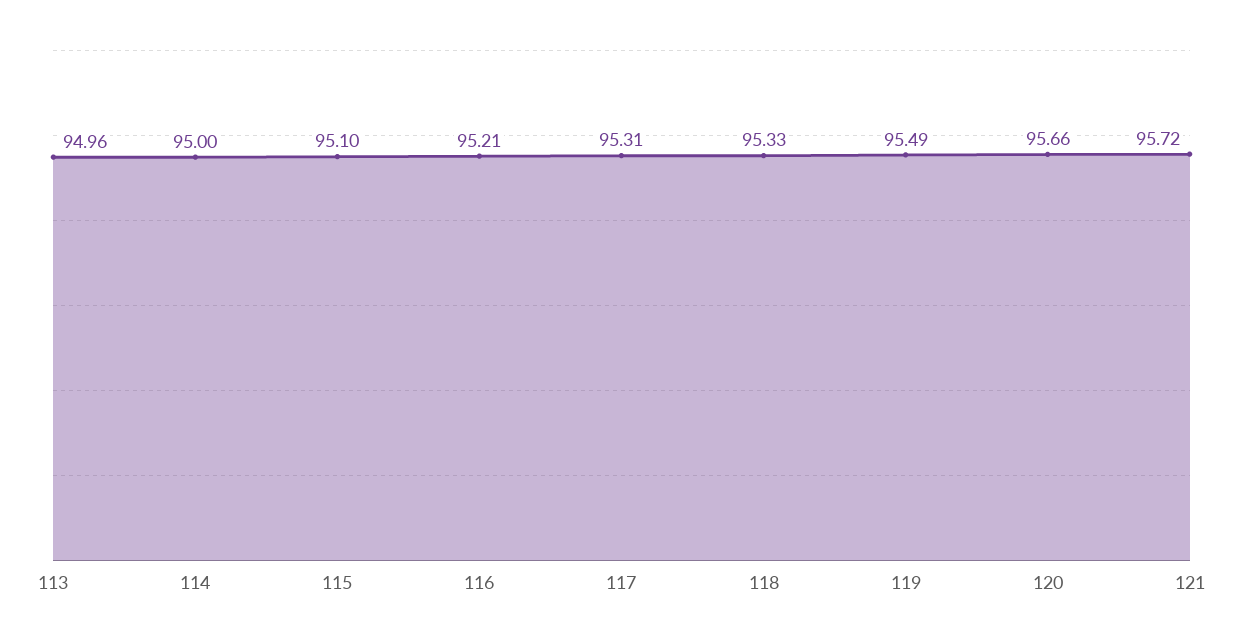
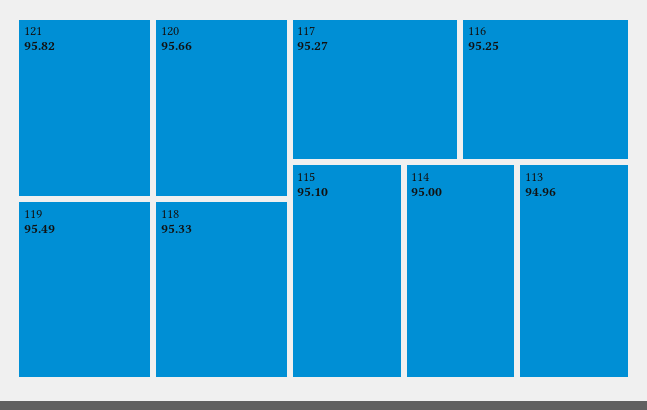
116: 95.21 -> 95.25
117: 95.31 -> 95.27
121: 95.72 -> 95.82

